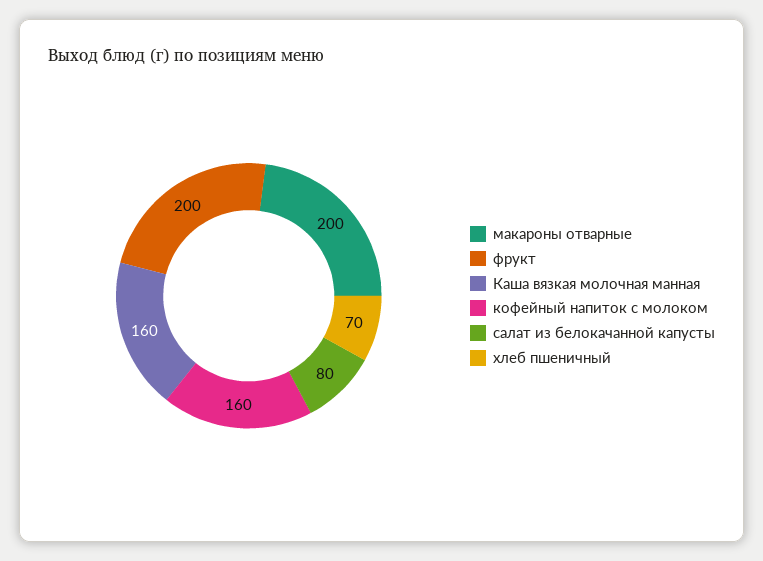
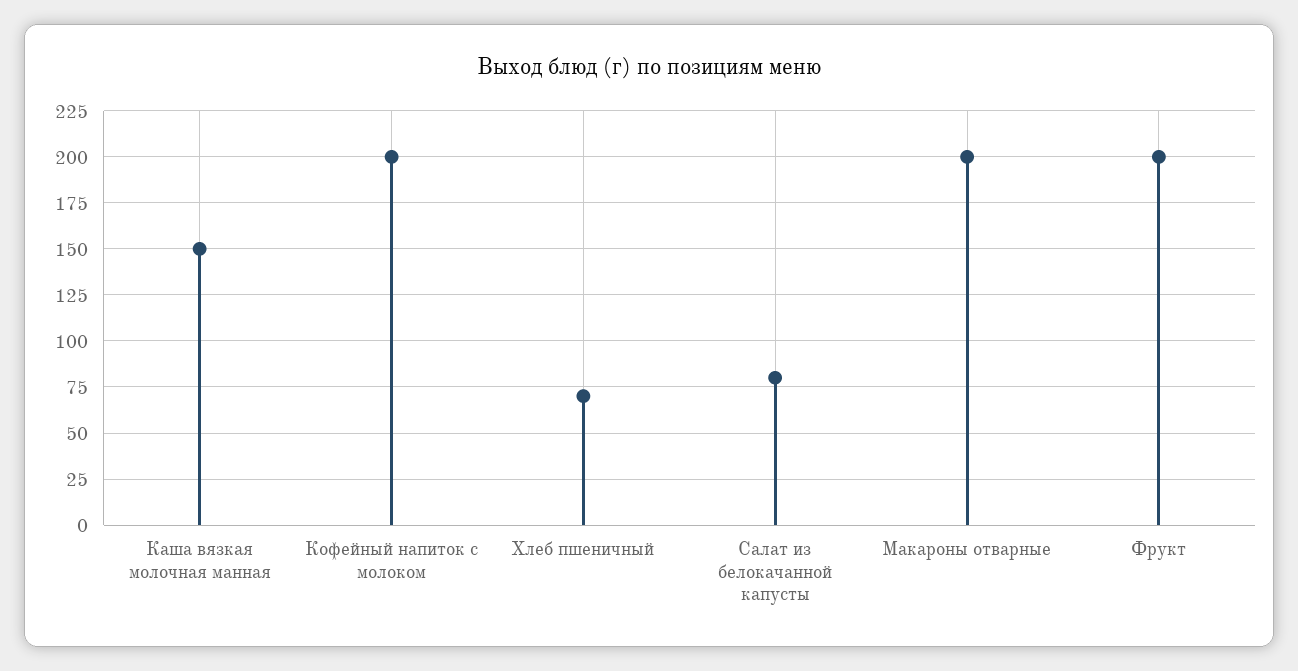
Каша вязкая молочная манная: 160 -> 150
кофейный напиток с молоком: 160 -> 200

